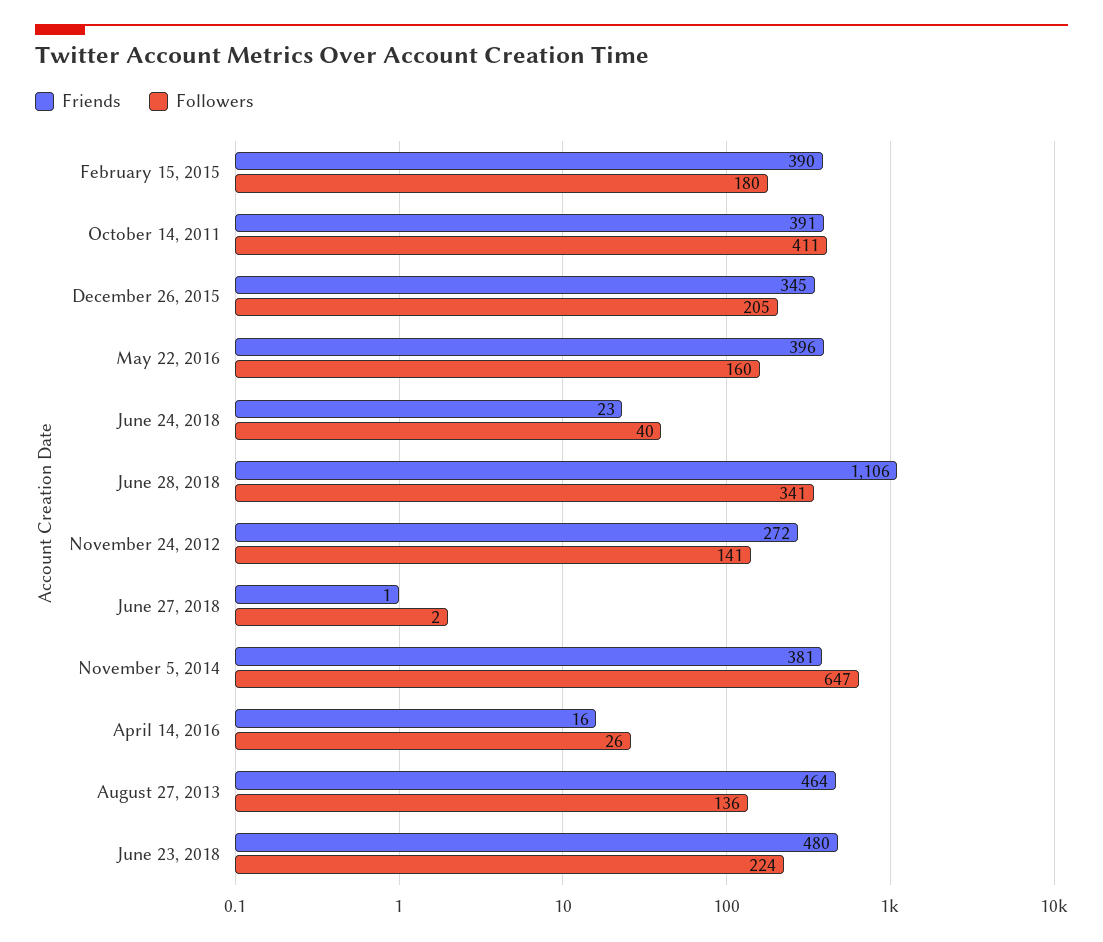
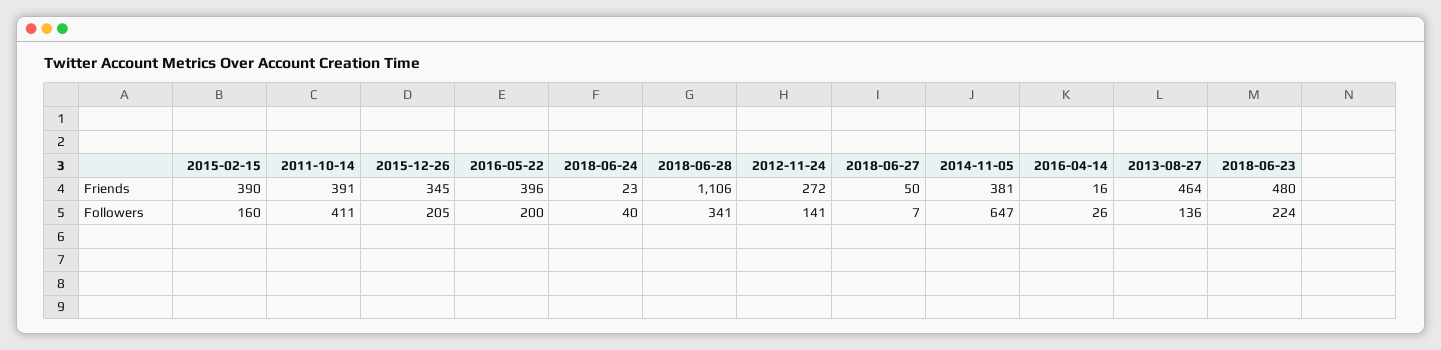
Followers, February 15, 2015: 180 -> 160
Followers, May 22, 2016: 160 -> 200
Friends, June 27, 2018: 1 -> 50
Followers, June 27, 2018: 2 -> 7

